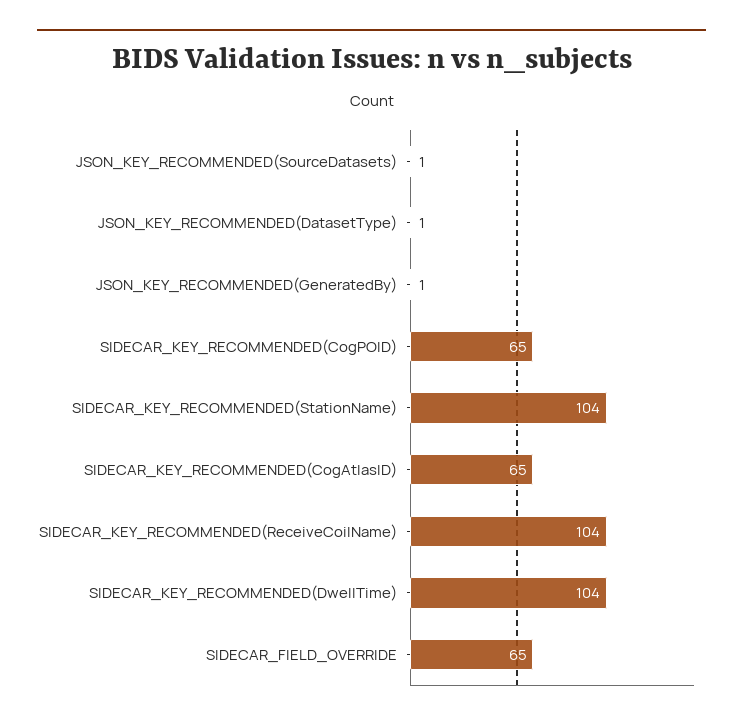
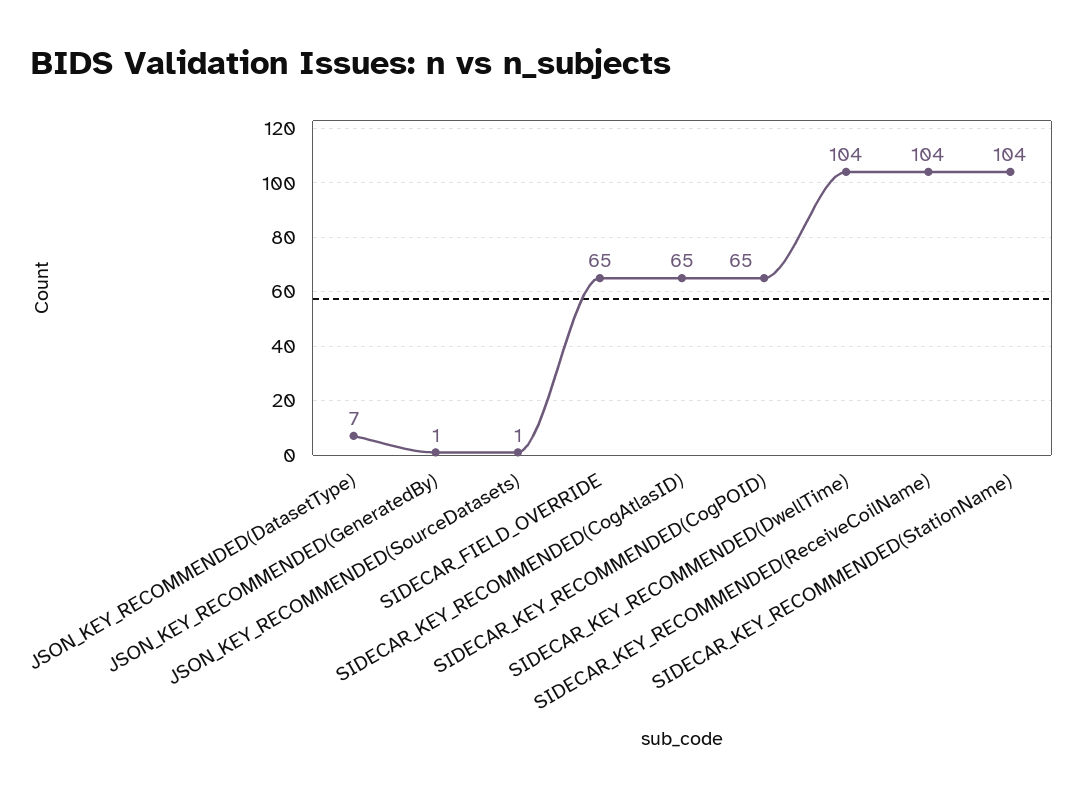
JSON_KEY_RECOMMENDED(DatasetType): 1 -> 7

